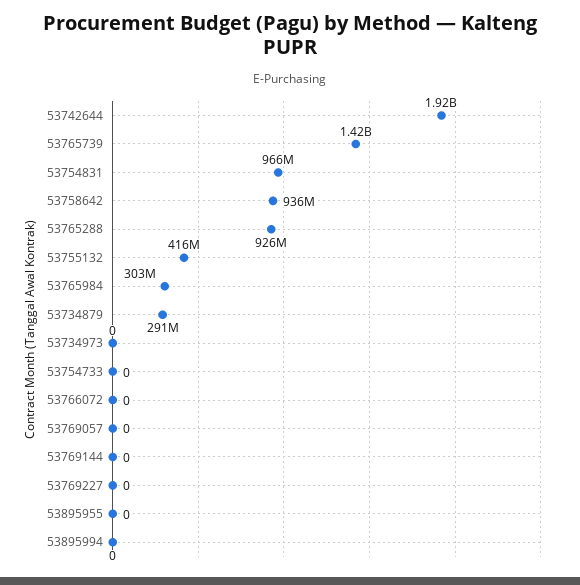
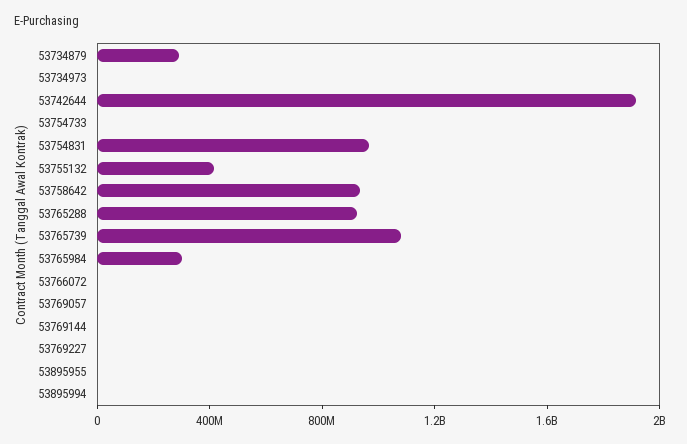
53765739: 1420000000 -> 1100000000

